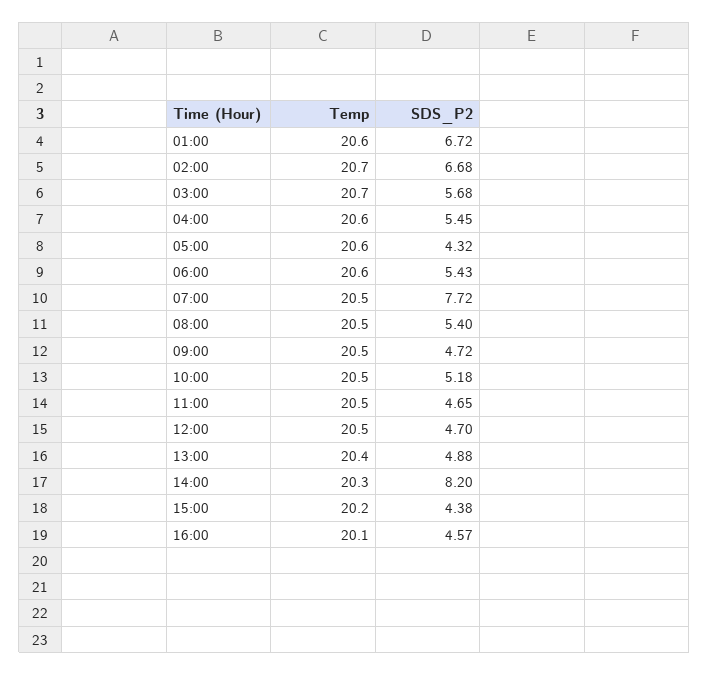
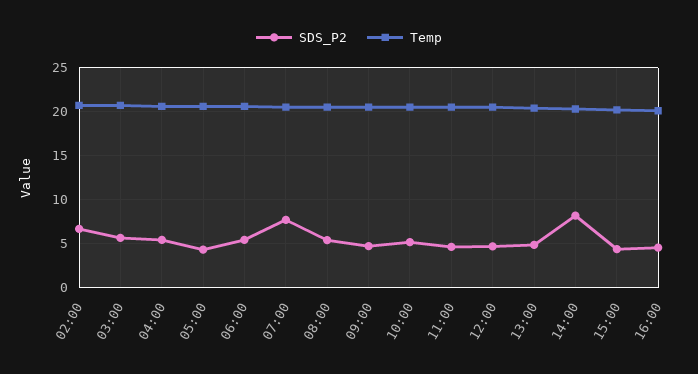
Temp, 01:00: 20.6 -> none
SDS_P2, 01:00: 6.72 -> none

